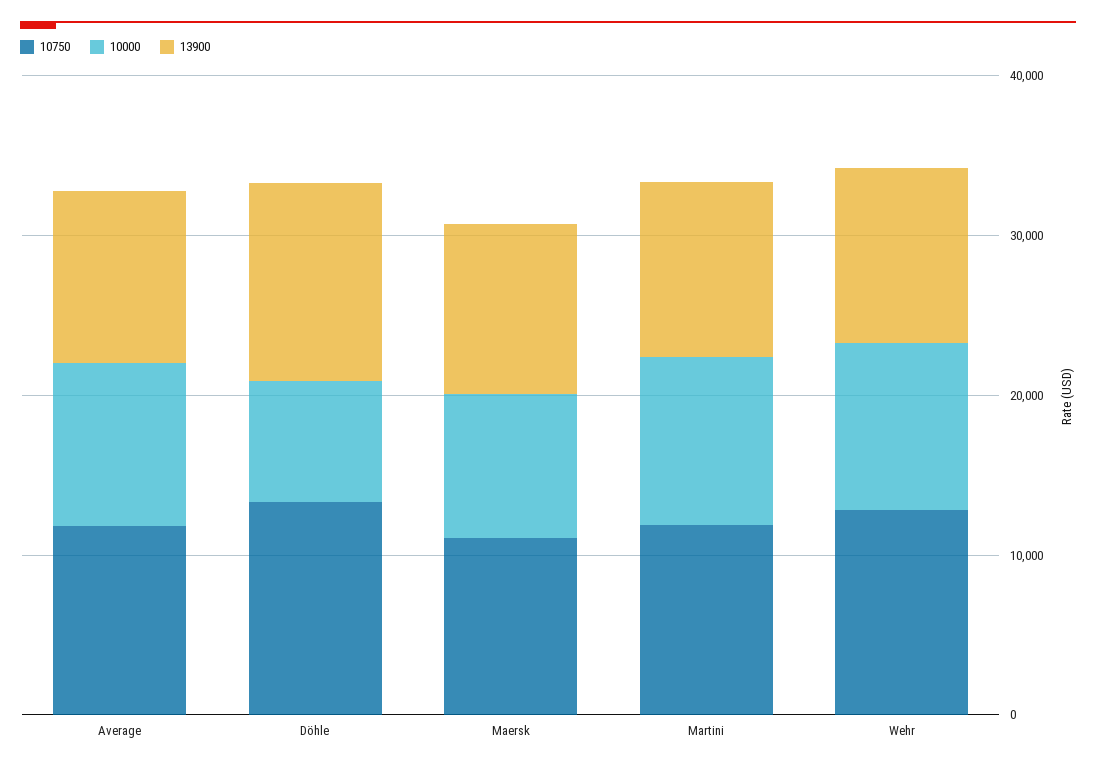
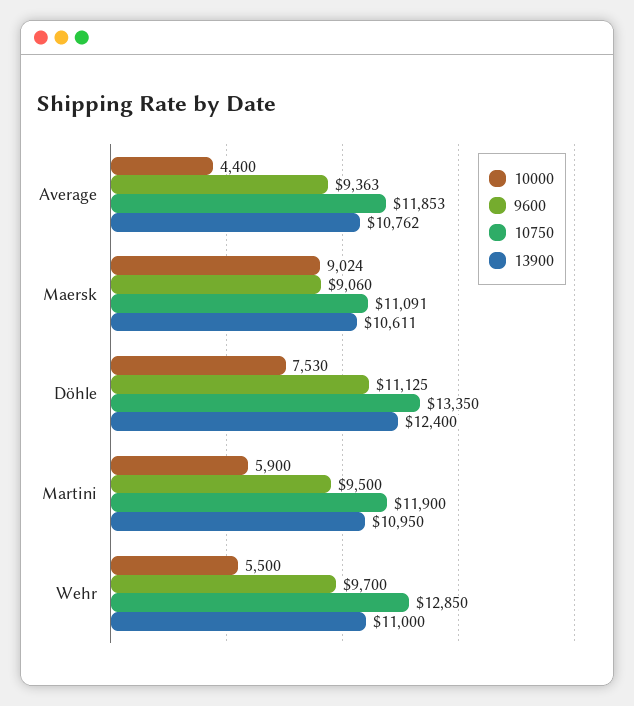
10000, Average: 10000 -> 4400
10000, Martini: 10000 -> 5900
10000, Wehr: 10000 -> 5500
9600, Average: none -> 9363
9600, Maersk: none -> 9060
9600, Döhle: none -> 11125
9600, Martini: none -> 9500
9600, Wehr: none -> 9700

